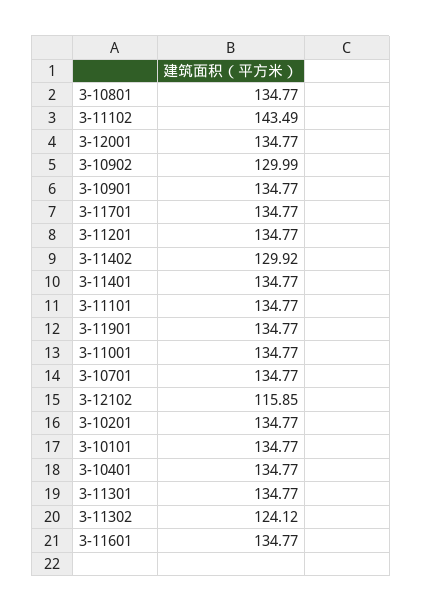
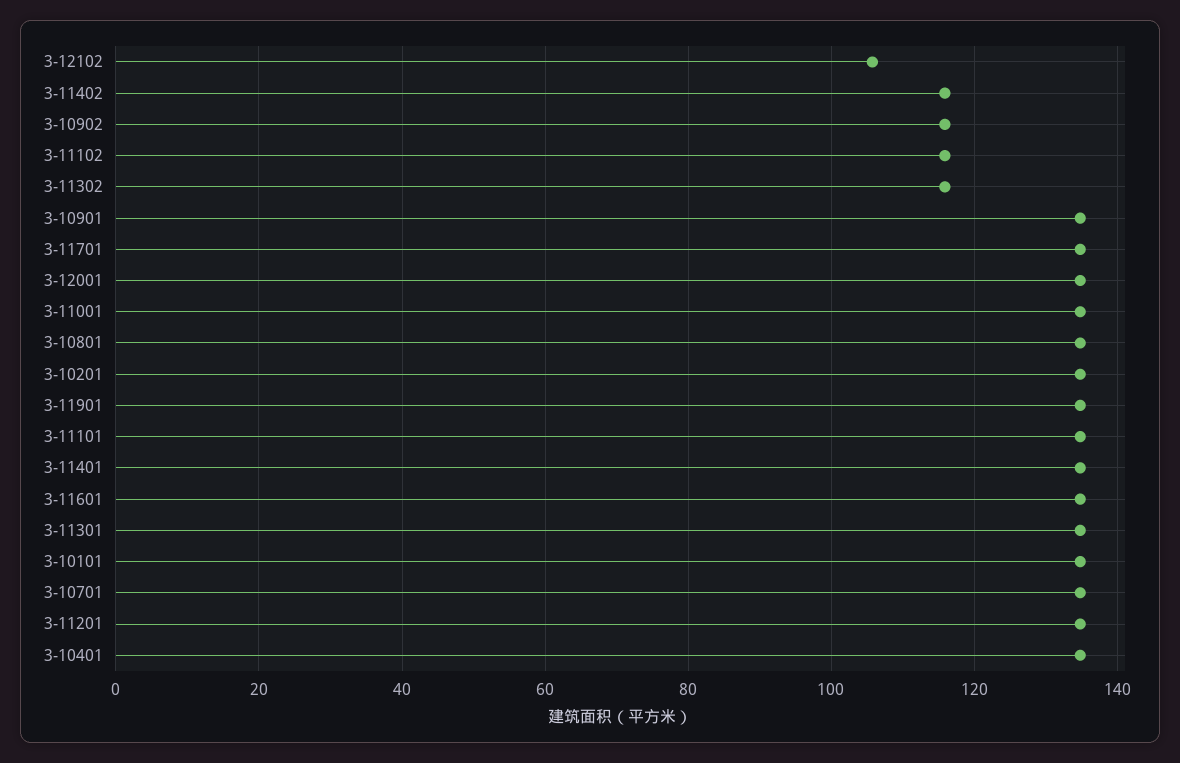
3-11102: 143.49 -> 116
3-10902: 129.99 -> 116
3-11402: 129.92 -> 116
3-12102: 115.85 -> 106
3-11302: 124.12 -> 116

